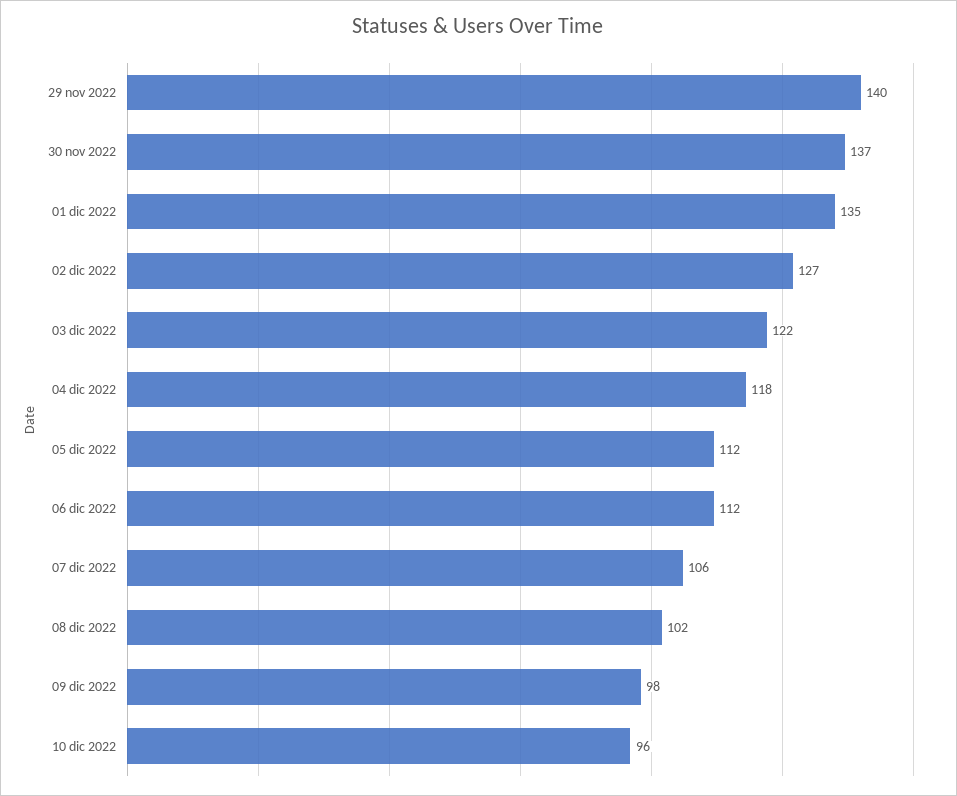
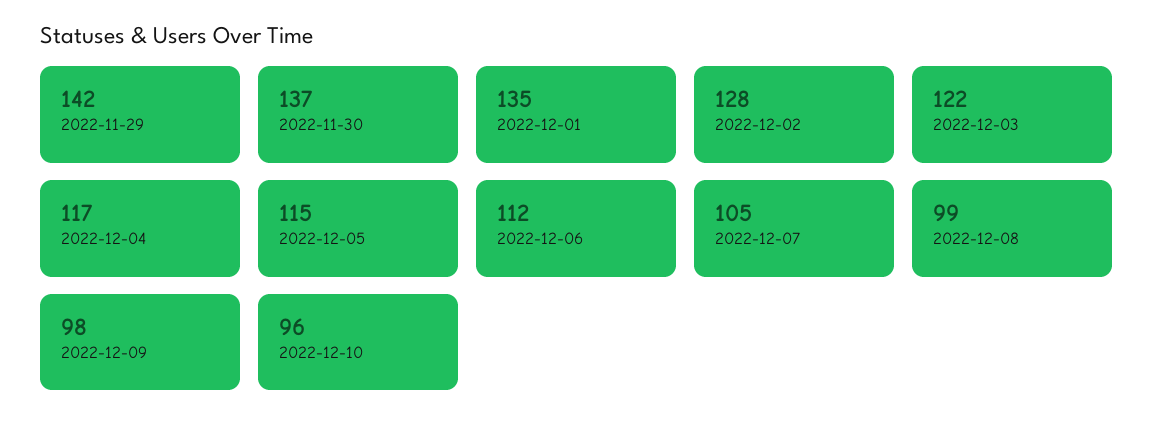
29 nov 2022: 140 -> 142
02 dic 2022: 127 -> 128
04 dic 2022: 118 -> 117
05 dic 2022: 112 -> 115
07 dic 2022: 106 -> 105
08 dic 2022: 102 -> 99

